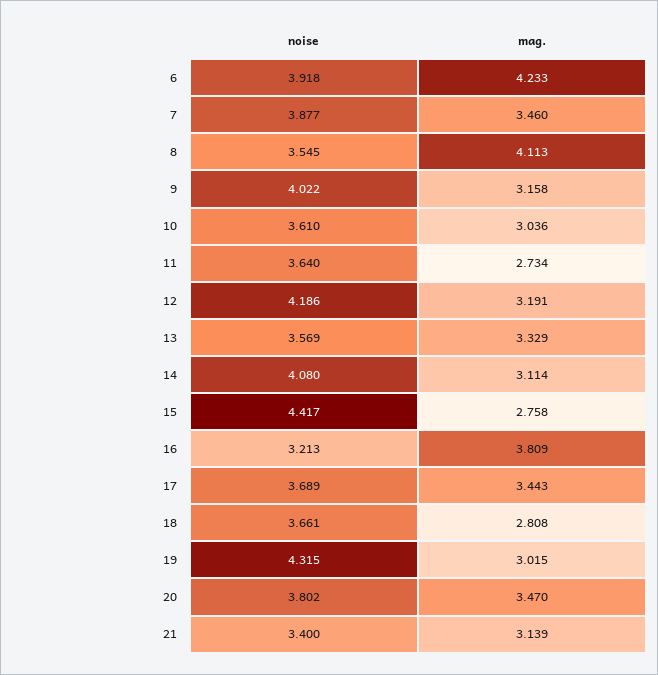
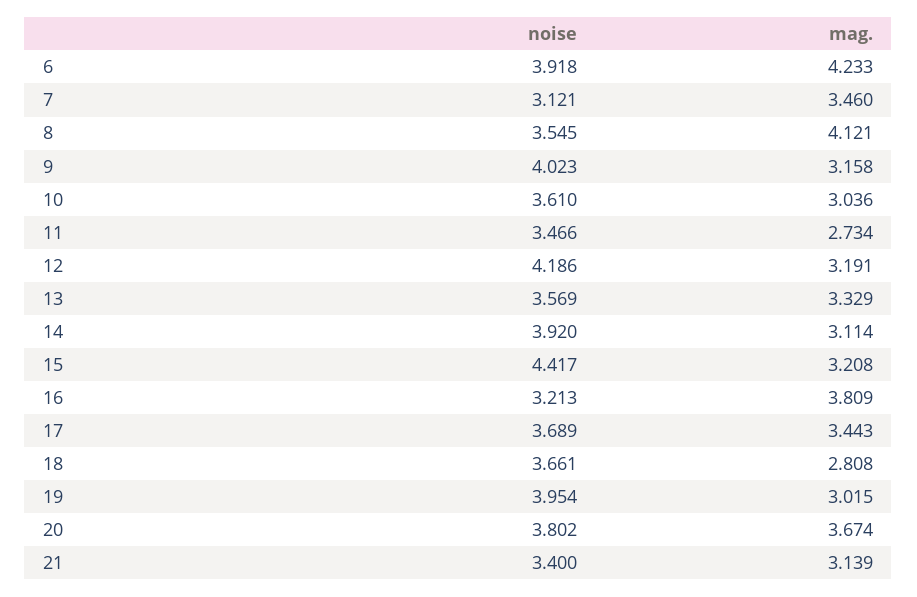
noise, 7: 3.877 -> 3.121
mag., 8: 4.113 -> 4.121
noise, 9: 4.022 -> 4.023
noise, 11: 3.64 -> 3.466
noise, 14: 4.08 -> 3.92
mag., 15: 2.758 -> 3.208
noise, 19: 4.315 -> 3.954
mag., 20: 3.47 -> 3.674

